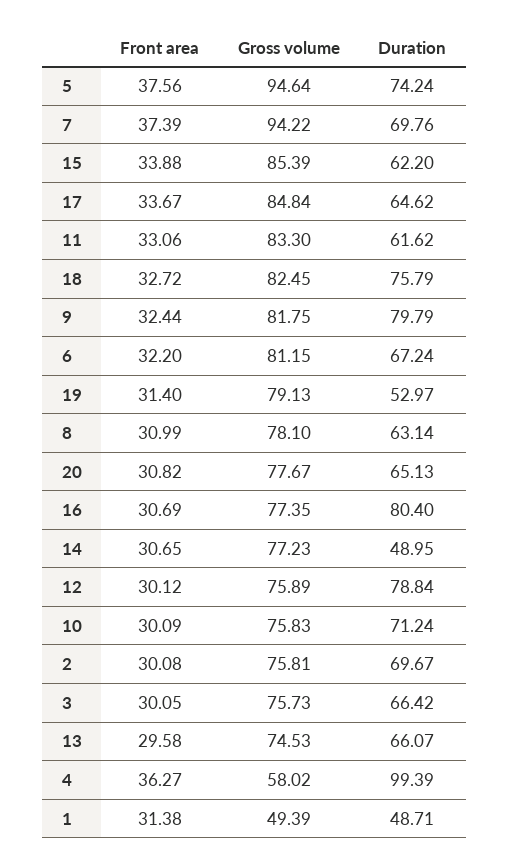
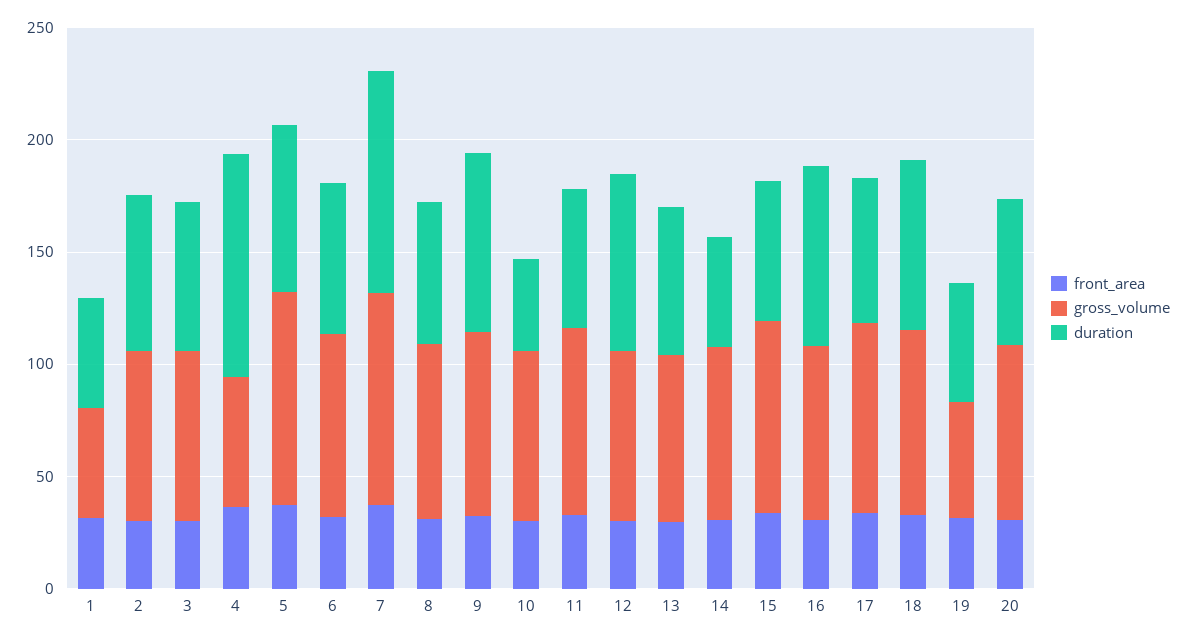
Duration, 7: 69.76 -> 100
Gross volume, 19: 79.13 -> 50
Duration, 10: 71.24 -> 40

